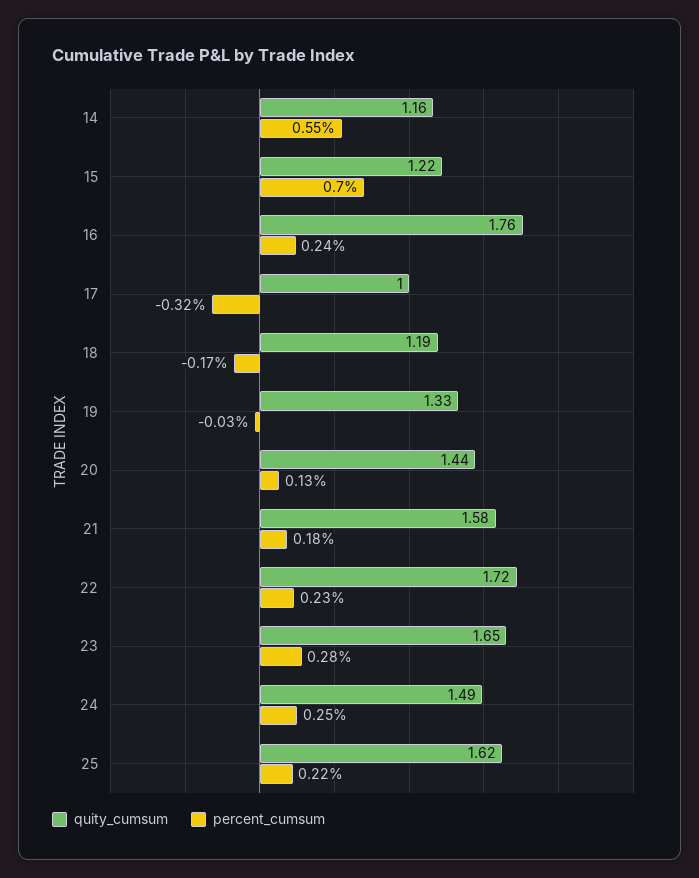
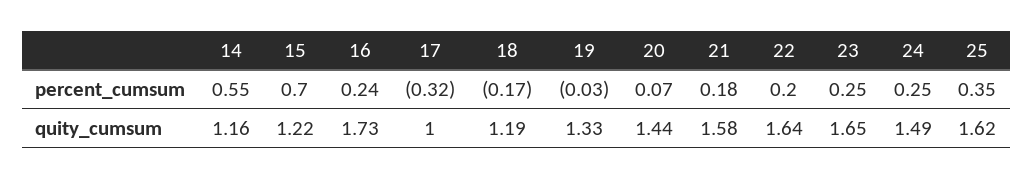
quity_cumsum, 16: 1.76 -> 1.73
percent_cumsum, 20: 0.13 -> 0.07
quity_cumsum, 22: 1.72 -> 1.64
percent_cumsum, 22: 0.23 -> 0.2
percent_cumsum, 23: 0.28 -> 0.25
percent_cumsum, 25: 0.22 -> 0.35

